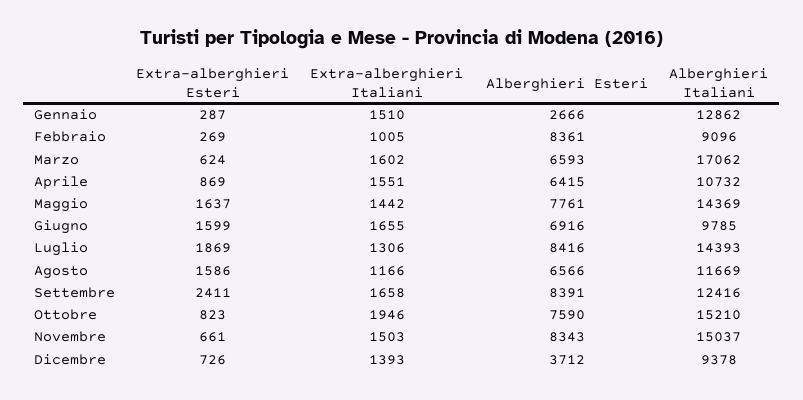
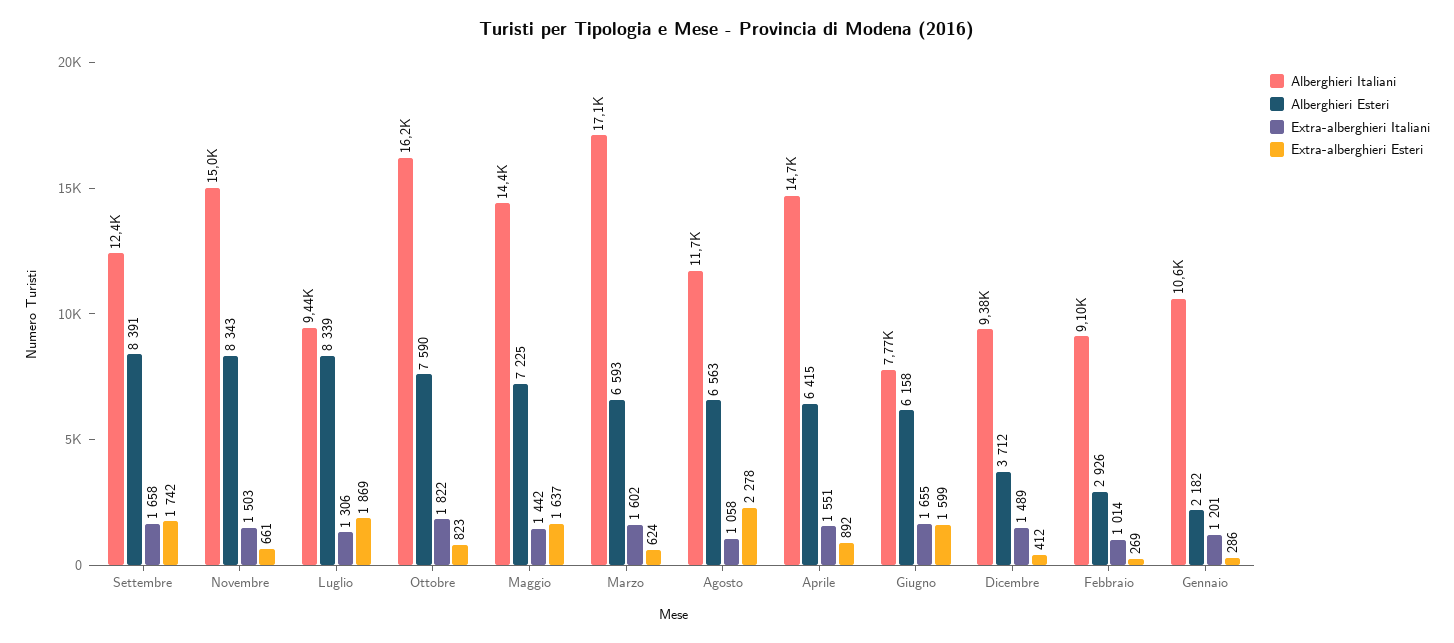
Extra-alberghieri Esteri, Gennaio: 287 -> 286
Extra-alberghieri Italiani, Gennaio: 1510 -> 1201
Alberghieri Esteri, Gennaio: 2666 -> 2182
Alberghieri Italiani, Gennaio: 12862 -> 10600
Extra-alberghieri Italiani, Febbraio: 1005 -> 1014
Alberghieri Esteri, Febbraio: 8361 -> 2926
Extra-alberghieri Esteri, Aprile: 869 -> 892
Alberghieri Italiani, Aprile: 10732 -> 14700
Alberghieri Esteri, Maggio: 7761 -> 7225
Alberghieri Esteri, Giugno: 6916 -> 6158
Alberghieri Italiani, Giugno: 9785 -> 7770
Alberghieri Esteri, Luglio: 8416 -> 8339
Alberghieri Italiani, Luglio: 14393 -> 9440
Extra-alberghieri Esteri, Agosto: 1586 -> 2278
Extra-alberghieri Italiani, Agosto: 1166 -> 1058
Alberghieri Esteri, Agosto: 6566 -> 6563
Extra-alberghieri Esteri, Settembre: 2411 -> 1742
Extra-alberghieri Italiani, Ottobre: 1946 -> 1822
Alberghieri Italiani, Ottobre: 15210 -> 16200
Extra-alberghieri Esteri, Dicembre: 726 -> 412
Extra-alberghieri Italiani, Dicembre: 1393 -> 1489

